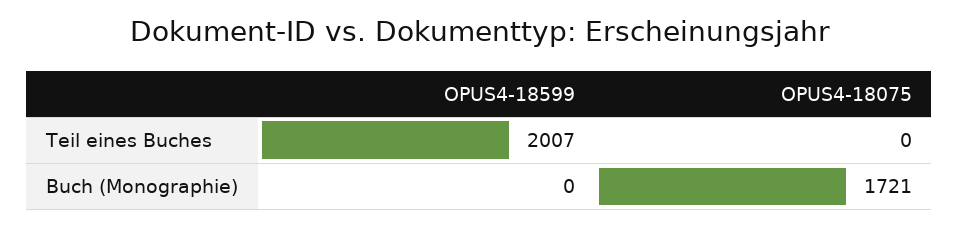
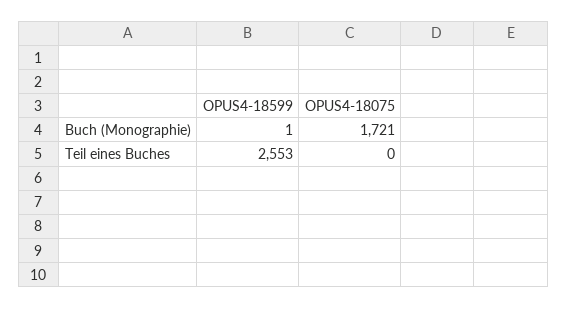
OPUS4-18599, Teil eines Buches: 2007 -> 2553
OPUS4-18599, Buch (Monographie): 0 -> 1

